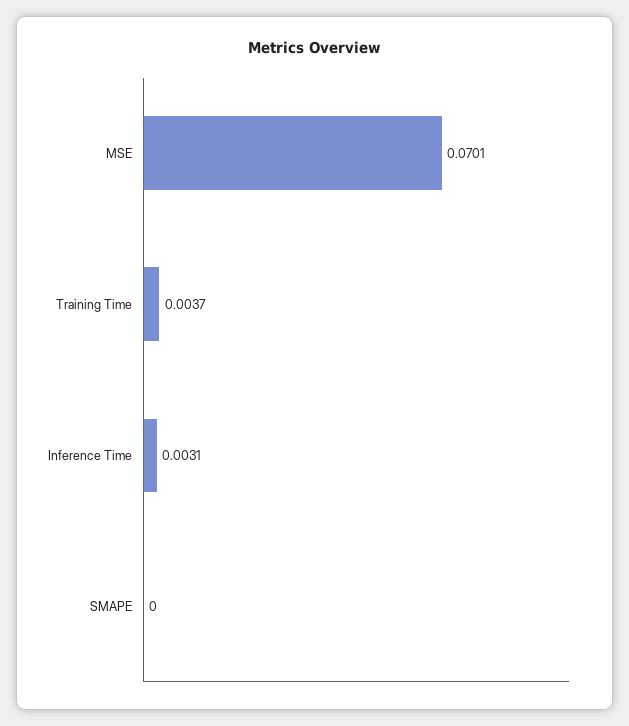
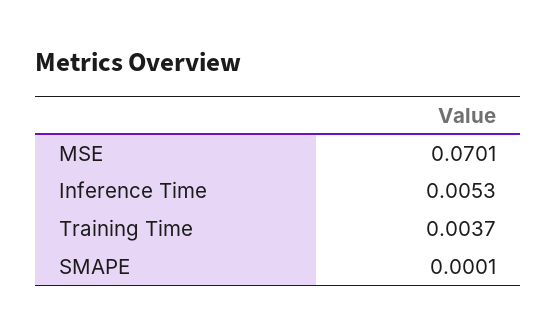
Inference Time: 0.0031 -> 0.0053
SMAPE: 0 -> 0.0001

